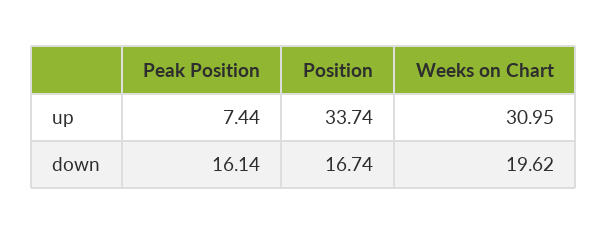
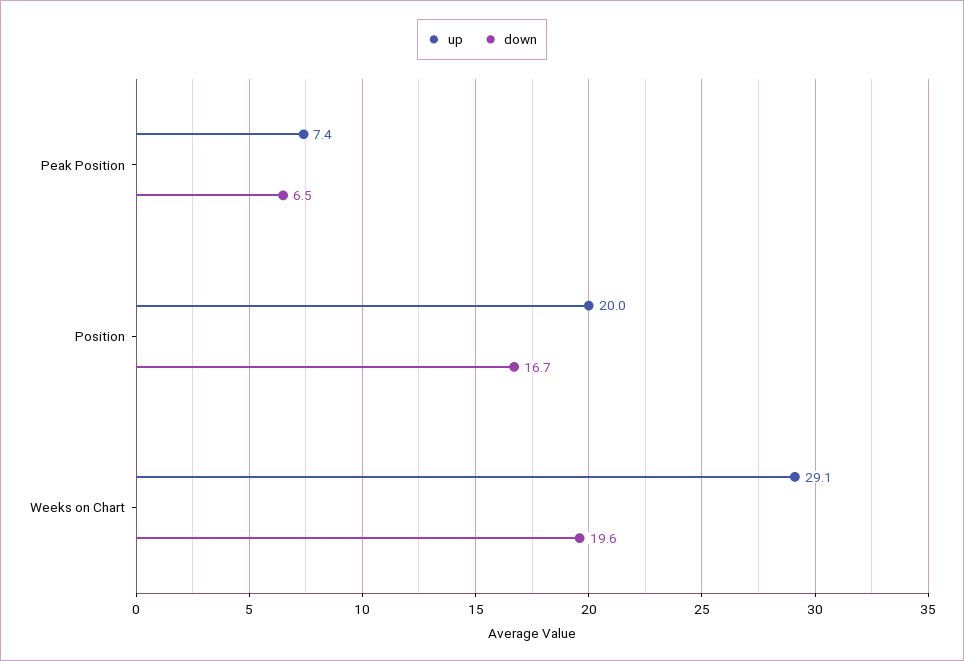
up, Position: 33.74 -> 20
up, Weeks on Chart: 30.95 -> 29.1
down, Peak Position: 16.14 -> 6.5

